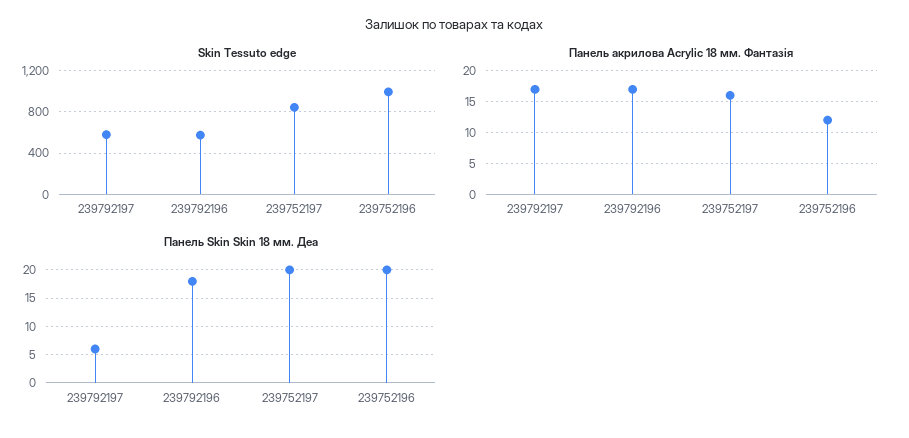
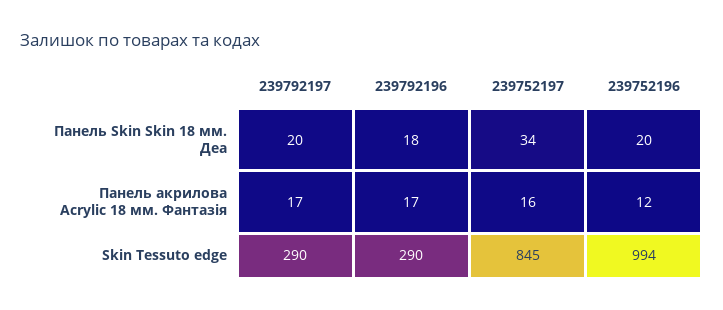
Skin Tessuto edge, 239792197: 600 -> 290
Skin Tessuto edge, 239792196: 600 -> 290
Панель Skin Skin 18 мм. Деа, 239792197: 5 -> 20
Панель Skin Skin 18 мм. Деа, 239752197: 20 -> 34

